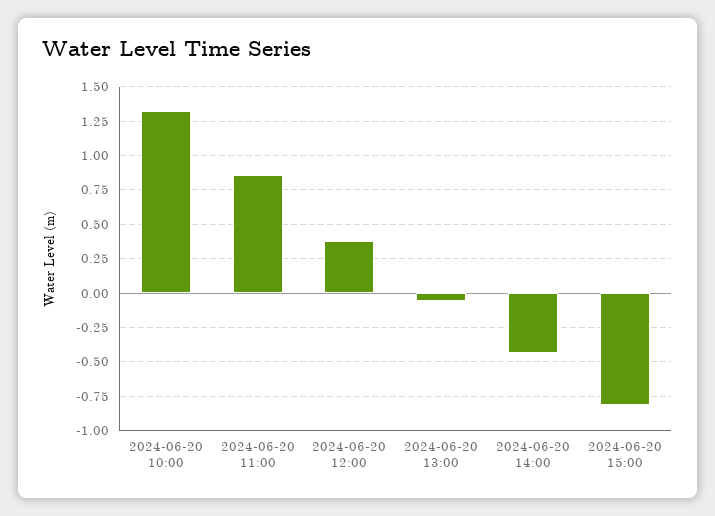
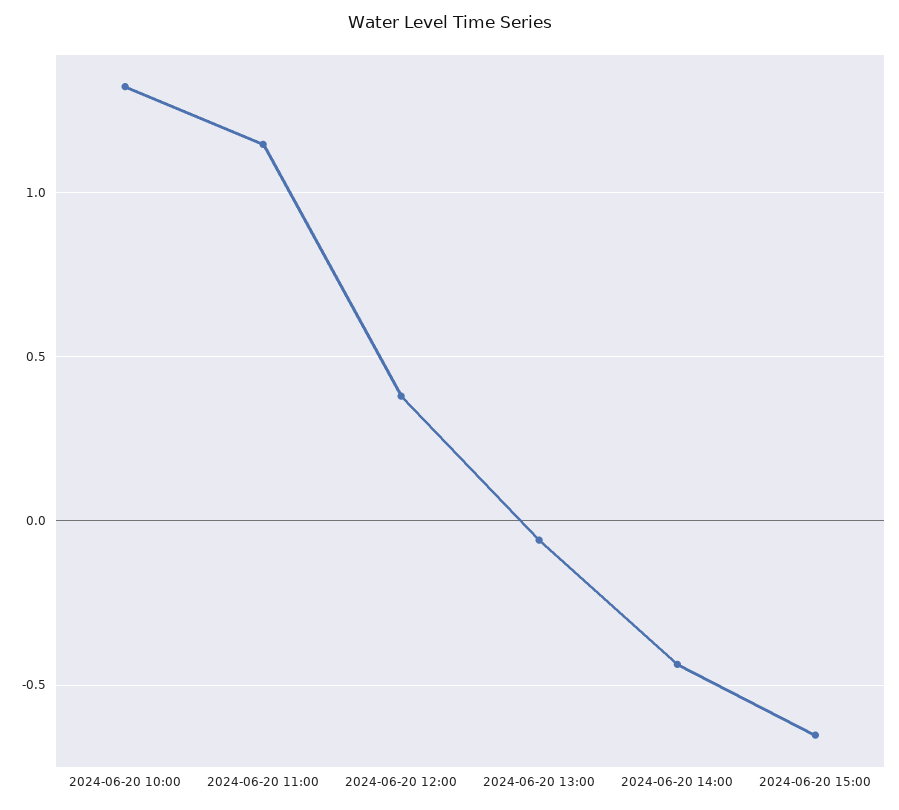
2024-06-20 11:00: 0.85 -> 1.15
2024-06-20 15:00: -0.8 -> -0.65

